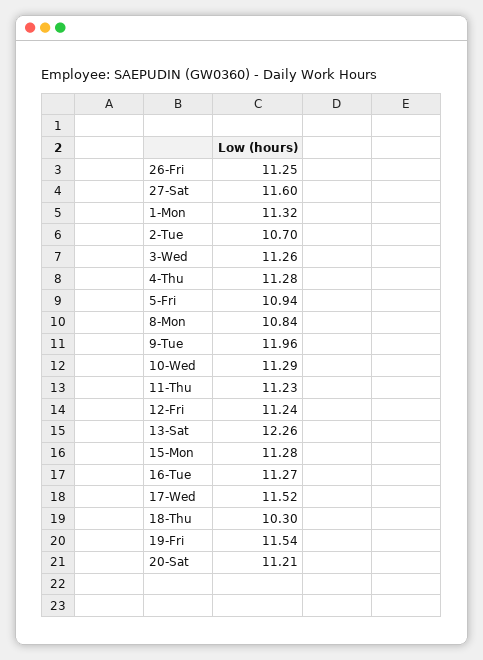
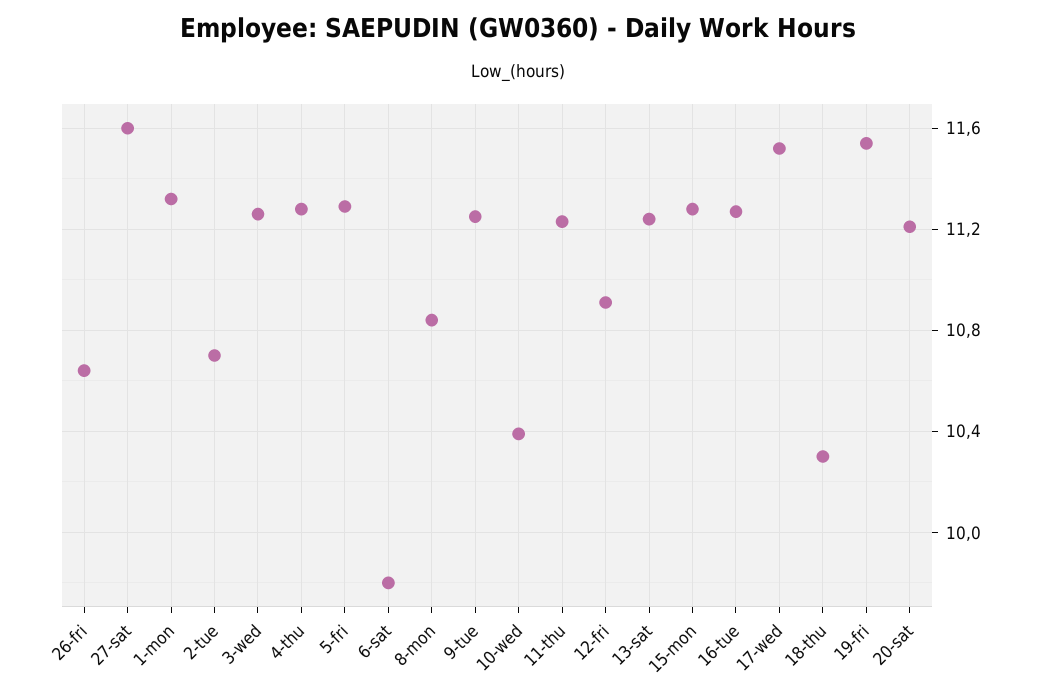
26-Fri: 11.25 -> 10.65
5-Fri: 10.94 -> 11.3
9-Tue: 11.96 -> 11.25
10-Wed: 11.29 -> 10.4
12-Fri: 11.24 -> 10.9
13-Sat: 12.26 -> 11.25
6-sat: none -> 9.8

